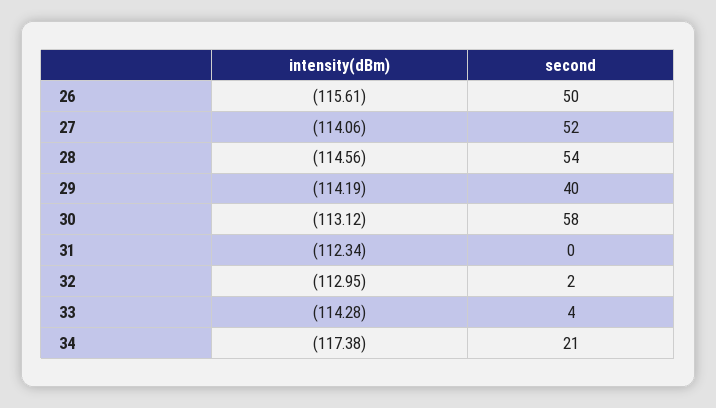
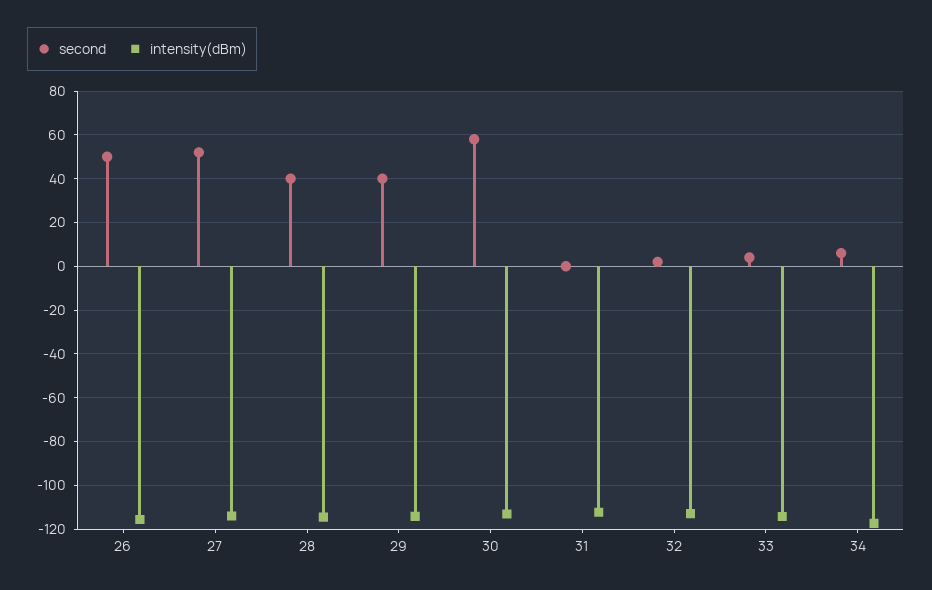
second, 28: 54 -> 40
second, 34: 21 -> 5

